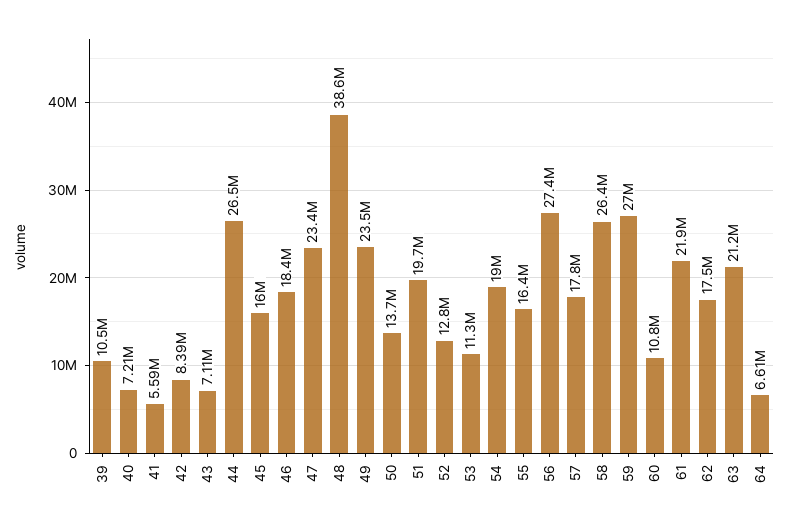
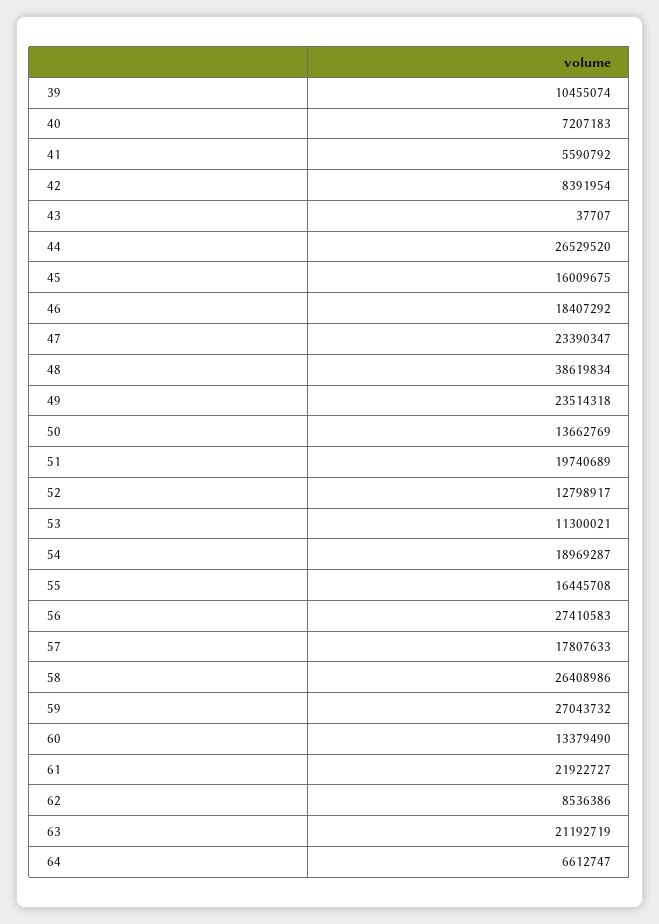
43: 7110000 -> 37707
60: 10800000 -> 13379490
62: 17500000 -> 8536386

